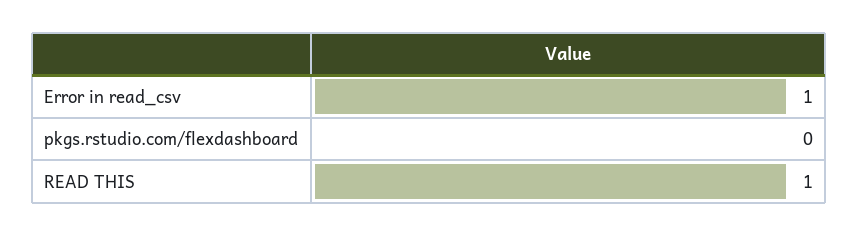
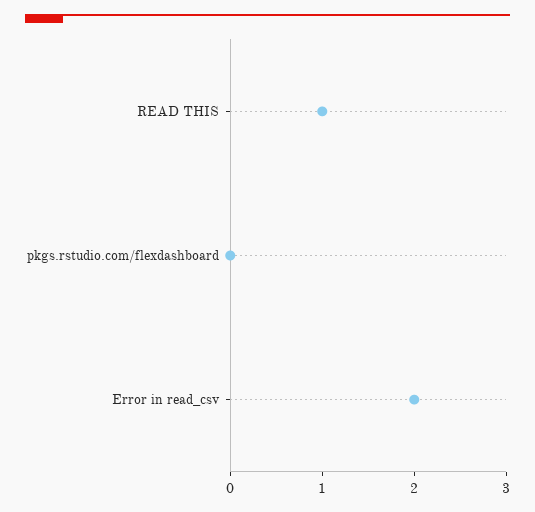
Error in read_csv: 1 -> 2

